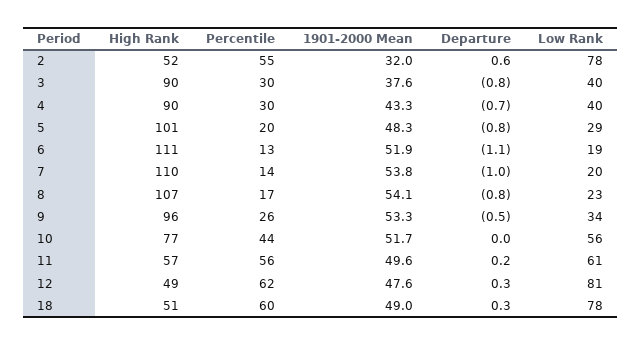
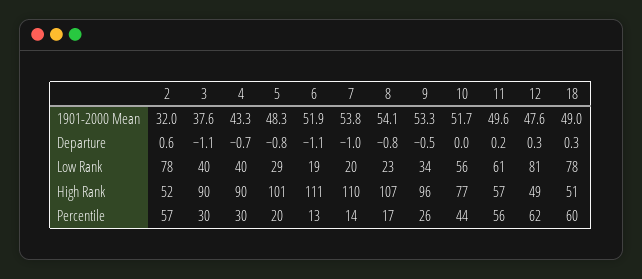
Percentile, 2: 55 -> 57
Departure, 3: -0.8 -> -1.1

